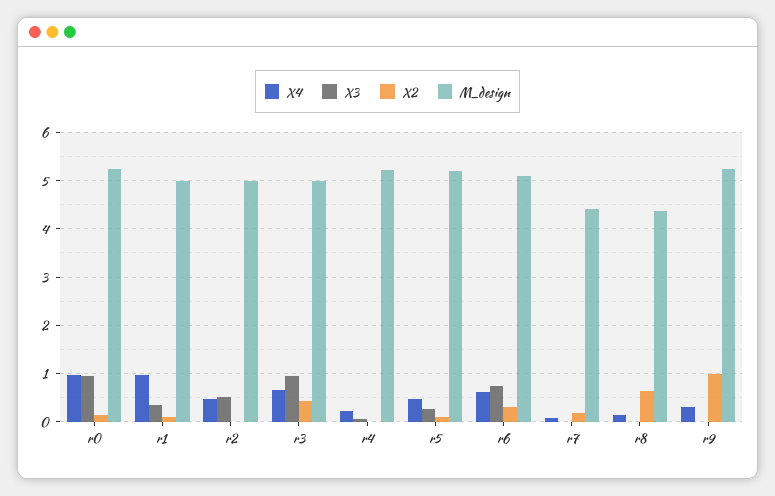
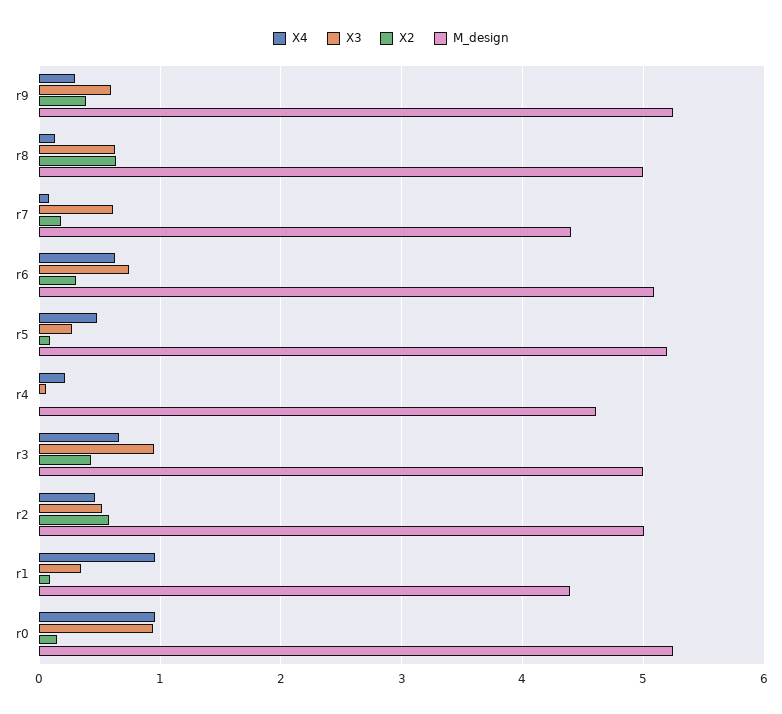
M_design, r1: 5 -> 4.4
X2, r2: 0 -> 0.6
M_design, r4: 5.2 -> 4.6
X3, r7: 0 -> 0.6
X3, r8: 0 -> 0.6
M_design, r8: 4.4 -> 5
X3, r9: 0 -> 0.6
X2, r9: 1 -> 0.4

